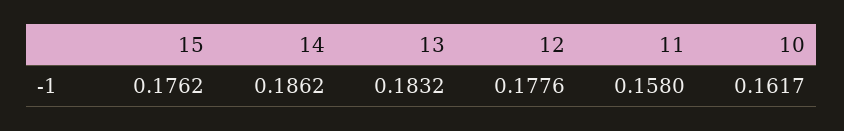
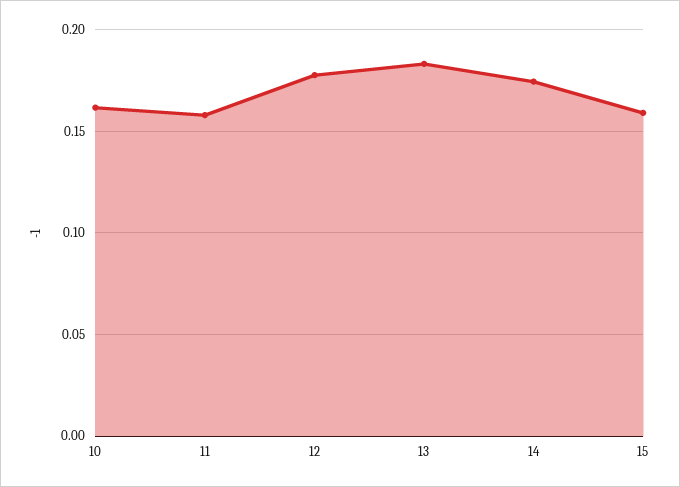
15: 0.1762 -> 0.16
14: 0.1862 -> 0.175

